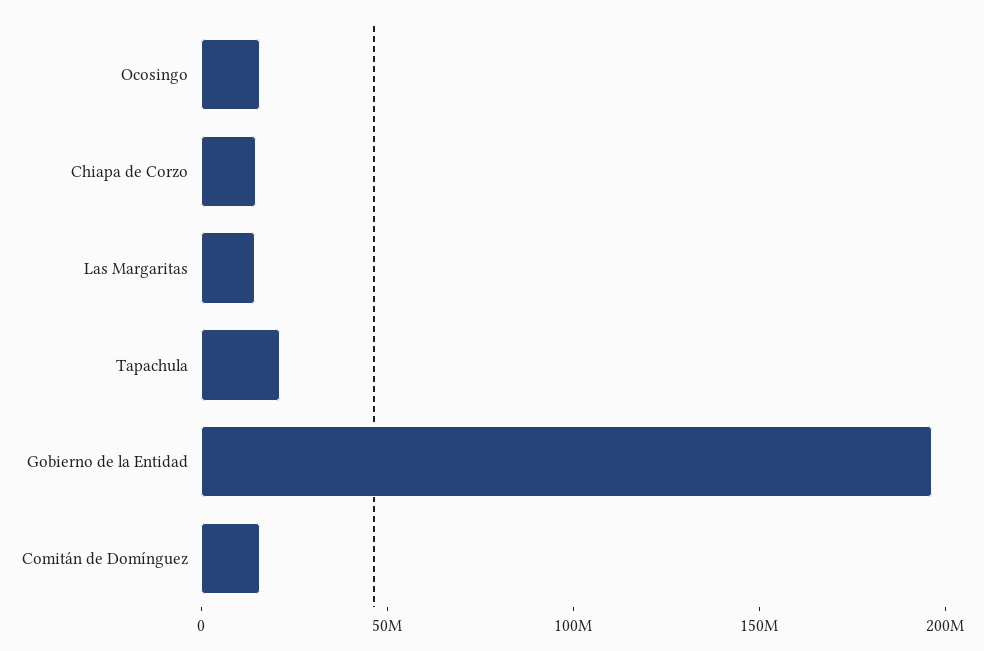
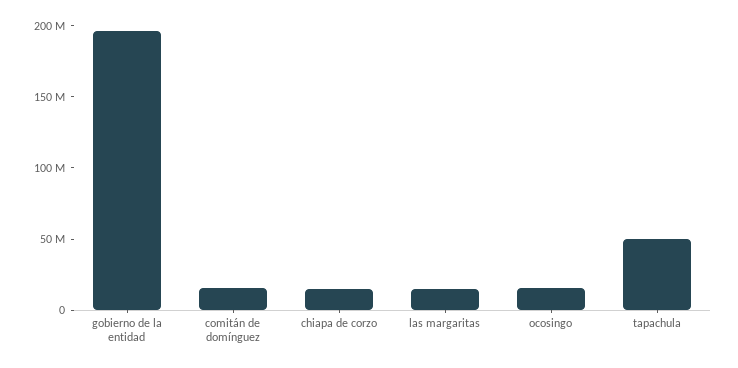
Tapachula: 20000000 -> 50000000

